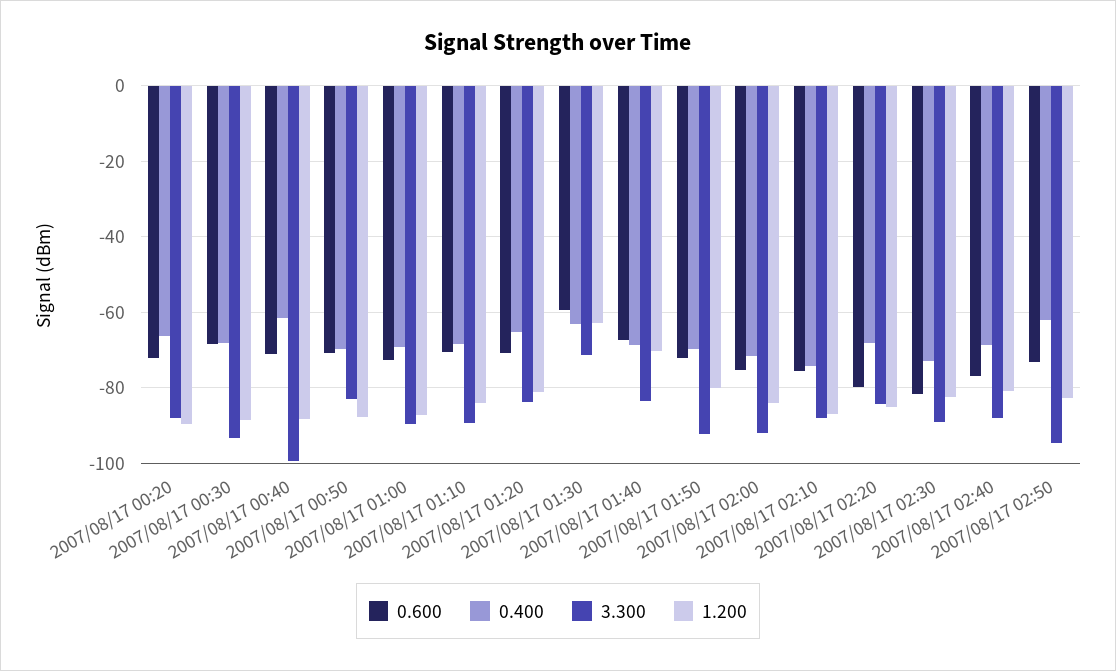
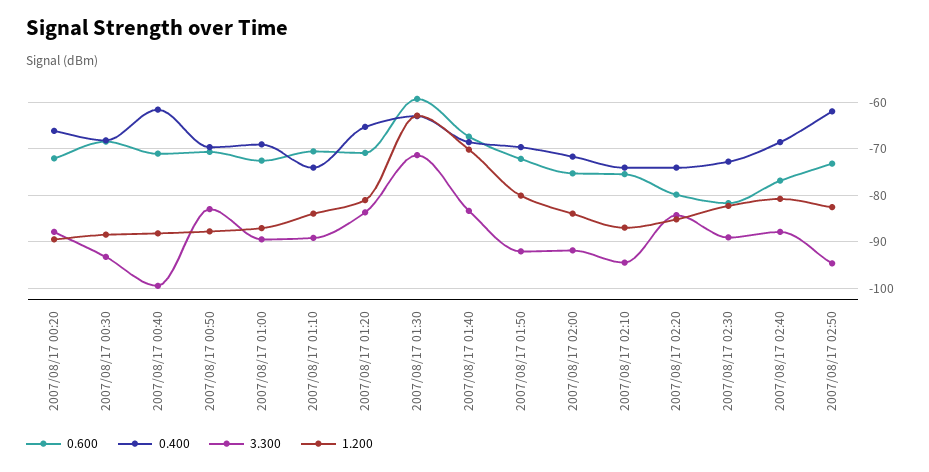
0.400, 2007/08/17 01:10: -68 -> -74
3.300, 2007/08/17 02:10: -88 -> -94
0.400, 2007/08/17 02:20: -68 -> -74

